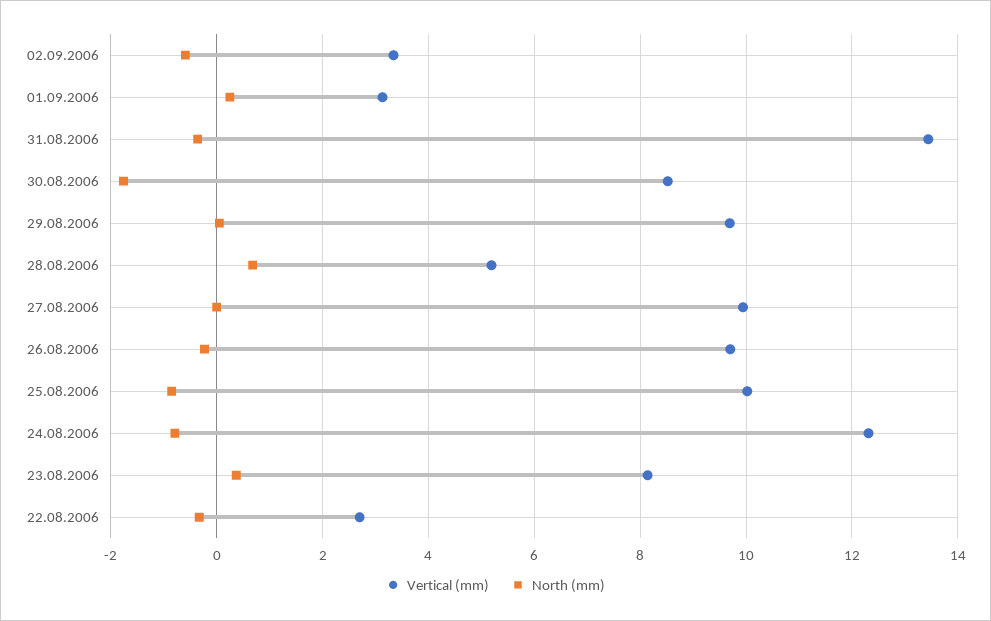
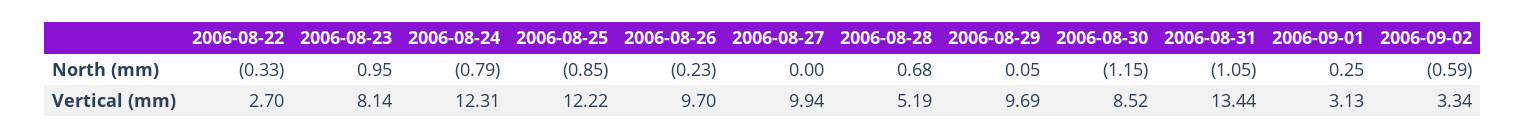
North (mm), 31.08.2006: -0.4 -> -1.05
North (mm), 30.08.2006: -1.8 -> -1.15
Vertical (mm), 25.08.2006: 10 -> 12.22
North (mm), 23.08.2006: 0.4 -> 0.95

